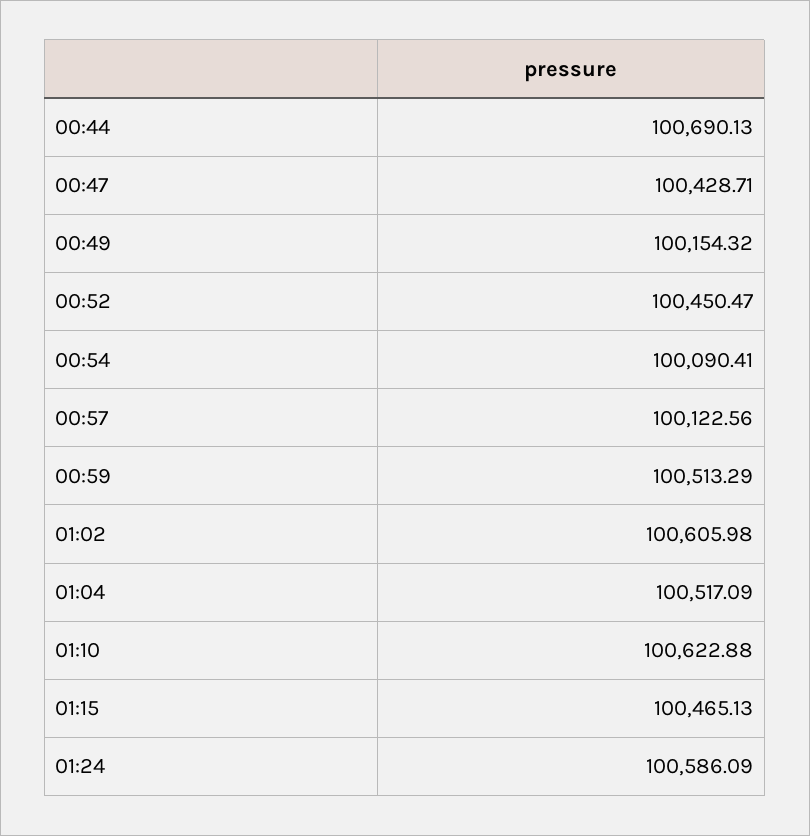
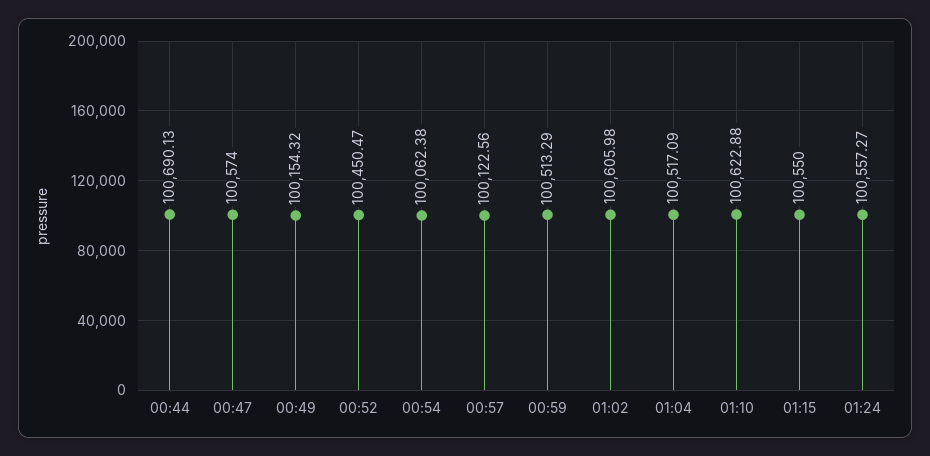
00:47: 100428.71 -> 100574
00:54: 100090.41 -> 100062.38
01:15: 100465.13 -> 100550
01:24: 100586.09 -> 100557.27

